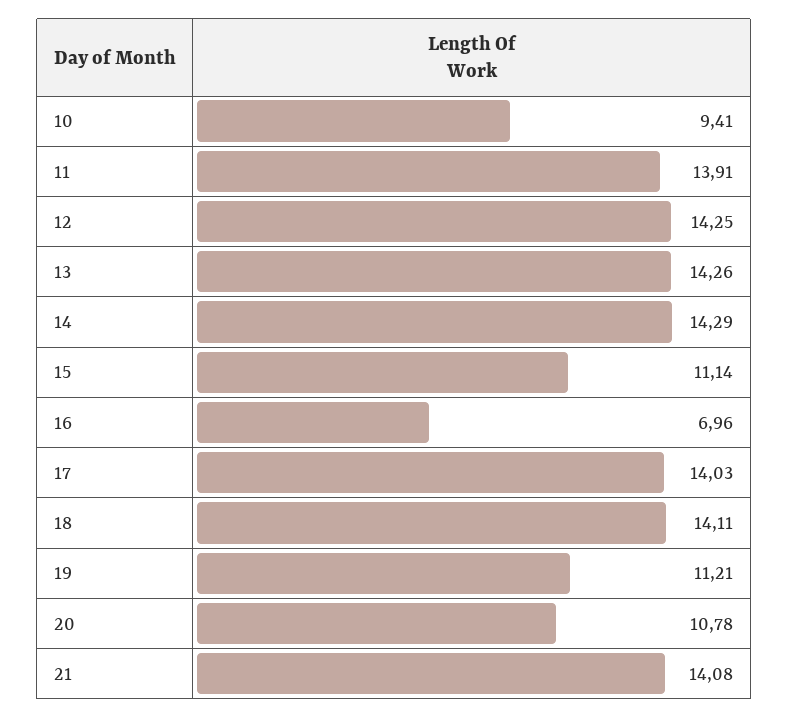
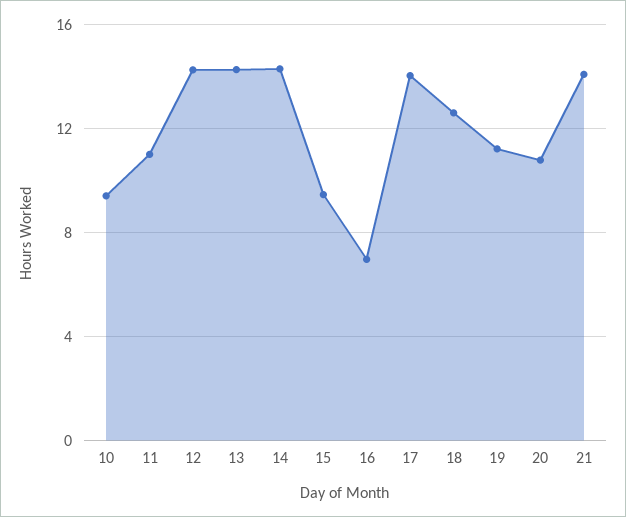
11: 13.91 -> 11
15: 11.14 -> 9.5
18: 14.11 -> 12.5

